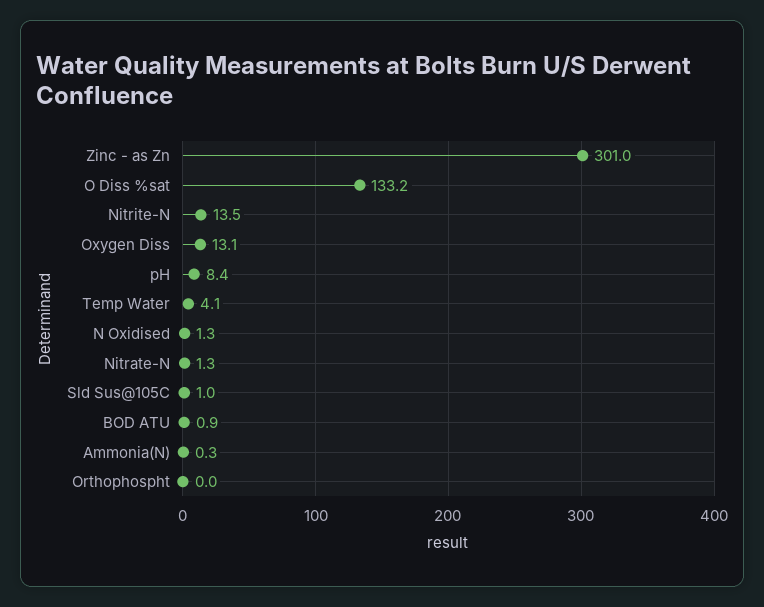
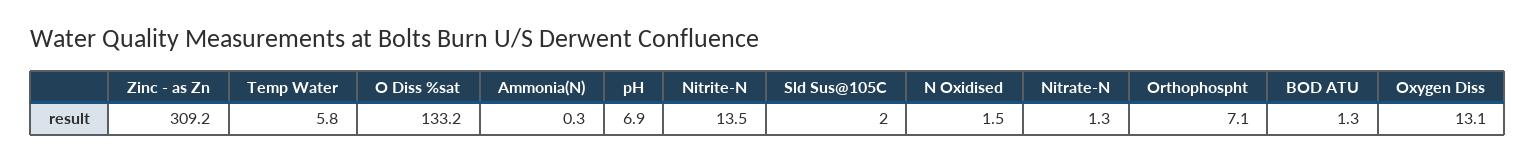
Zinc - as Zn: 301 -> 309.2
pH: 8.4 -> 6.9
Temp Water: 4.1 -> 5.8
N Oxidised: 1.3 -> 1.5
Sld Sus@105C: 1 -> 2
BOD ATU: 0.9 -> 1.3
Orthophospht: 0 -> 7.1

